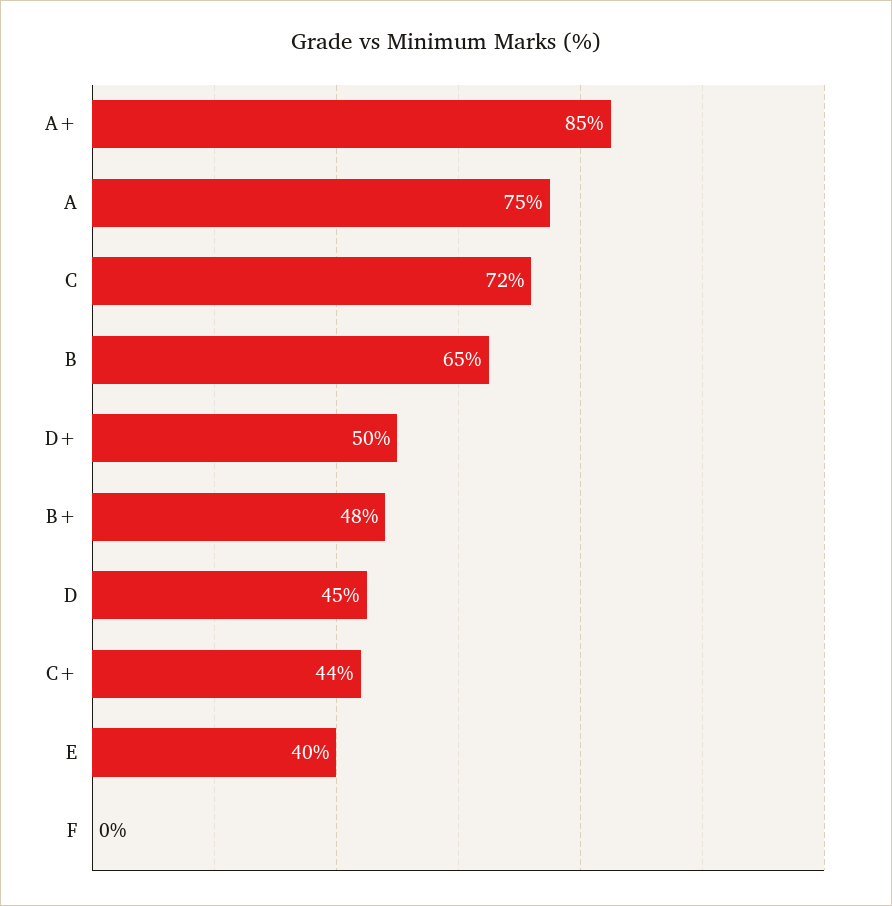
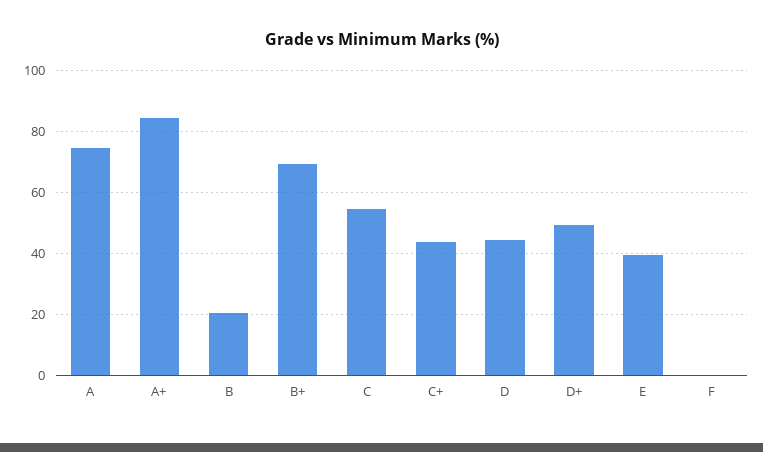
C: 72 -> 54
B: 65 -> 20
B+: 48 -> 70

